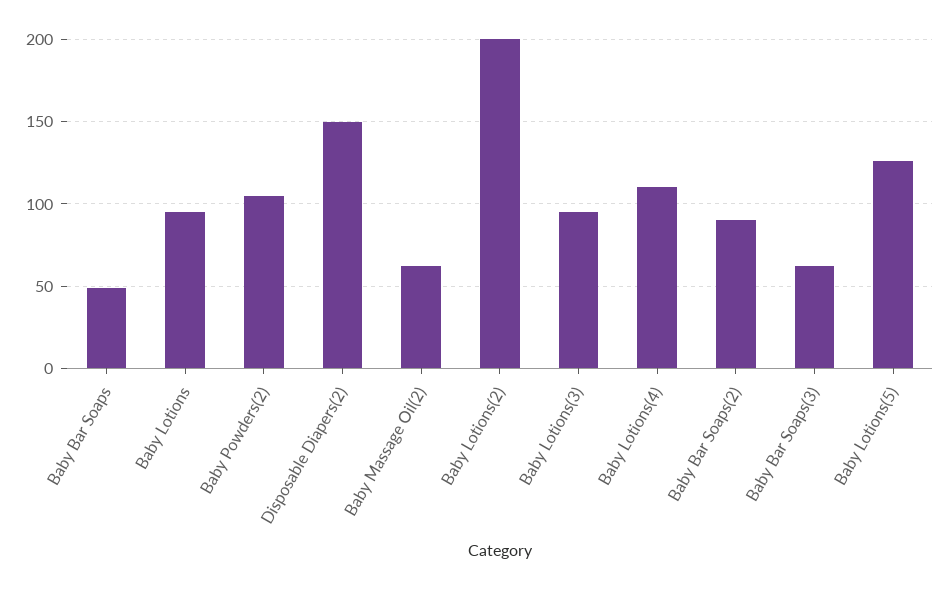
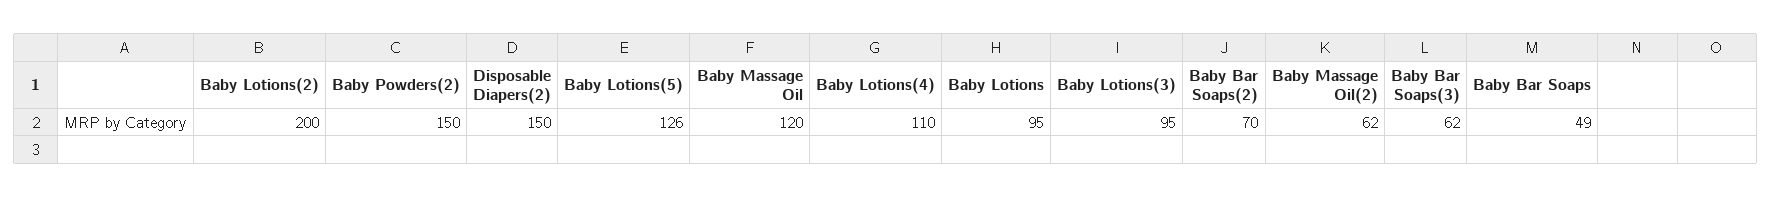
Baby Powders(2): 105 -> 150
Baby Bar Soaps(2): 90 -> 70
Baby Massage Oil: none -> 120

